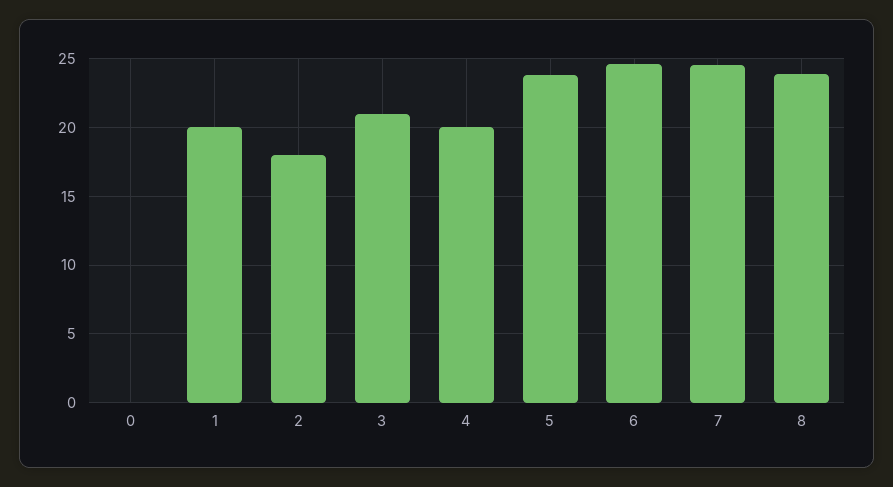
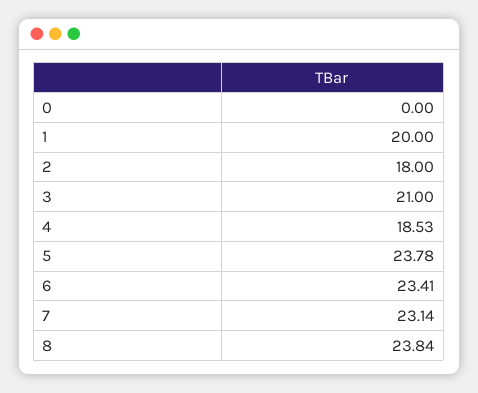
4: 20 -> 18.53
6: 24.5 -> 23.41
7: 24.5 -> 23.14

